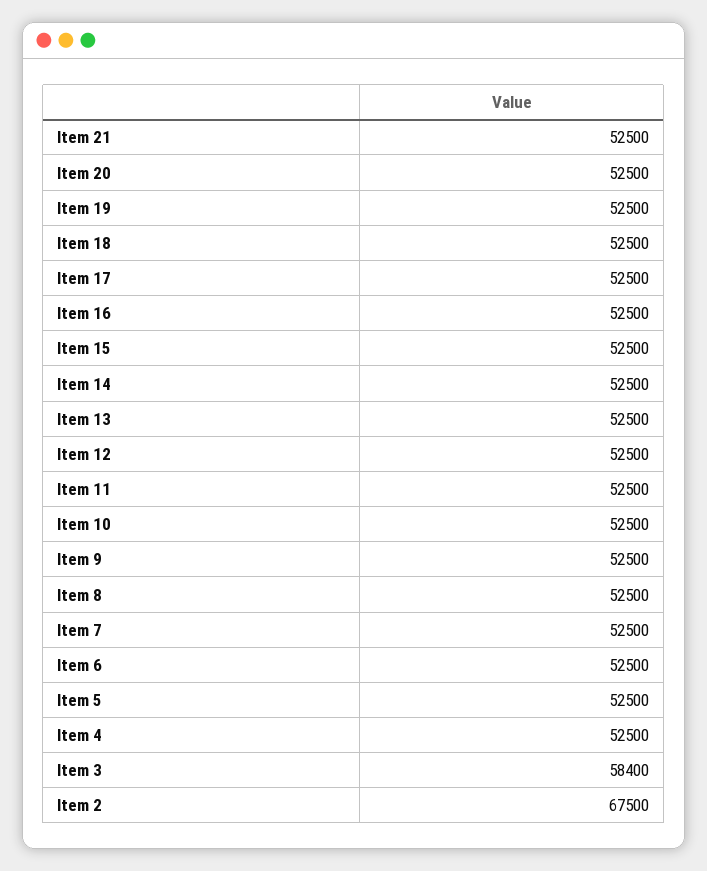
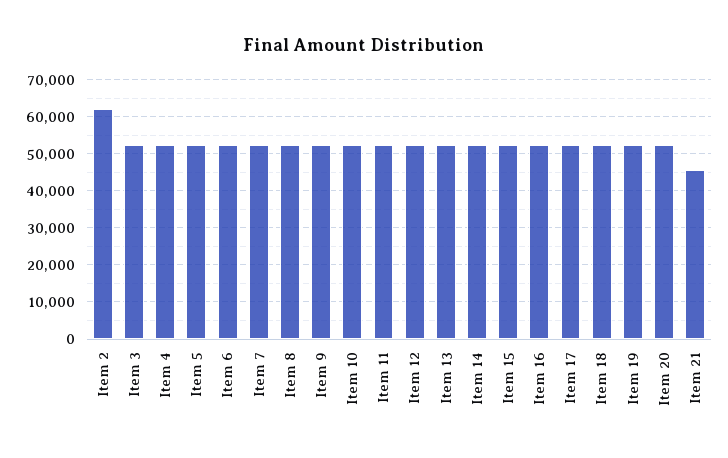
Item 21: 52500 -> 46000
Item 3: 58400 -> 52000
Item 2: 67500 -> 62000

